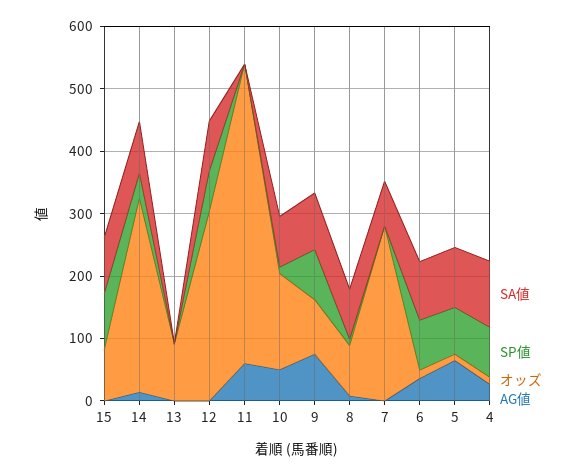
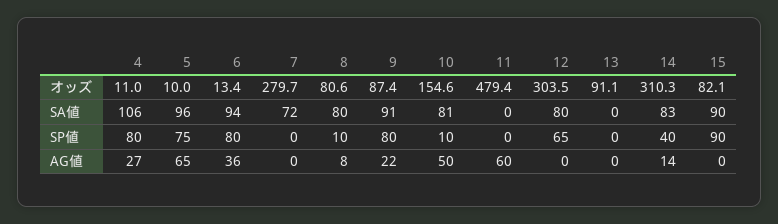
AG値, 9: 80 -> 22

